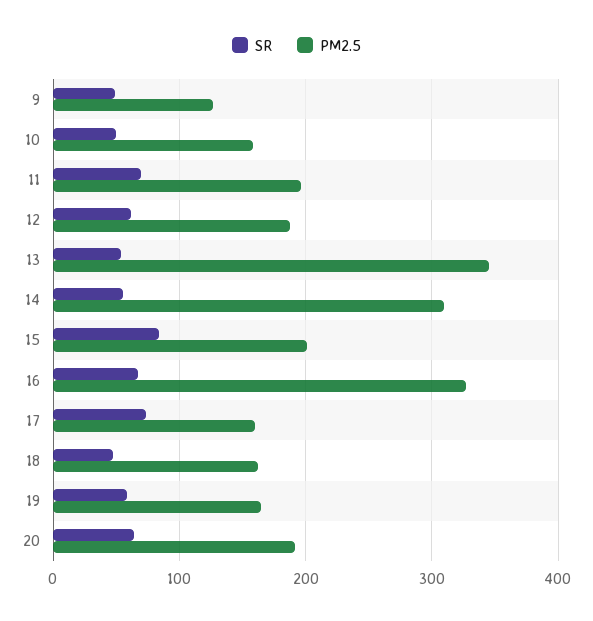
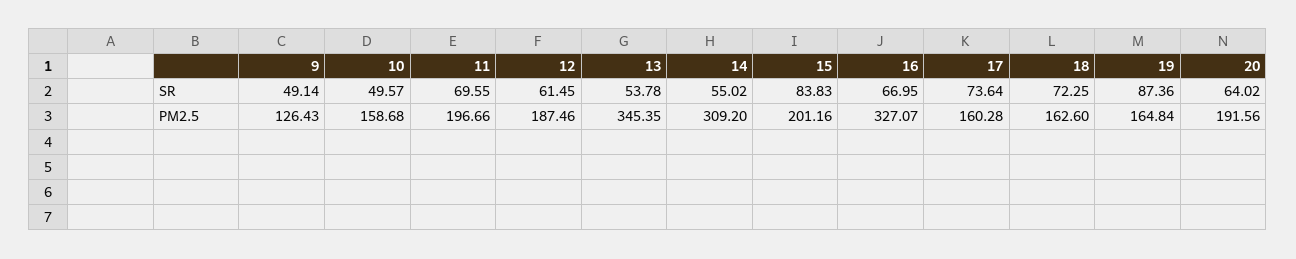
SR, 18: 50 -> 72.25
SR, 19: 60 -> 87.36

